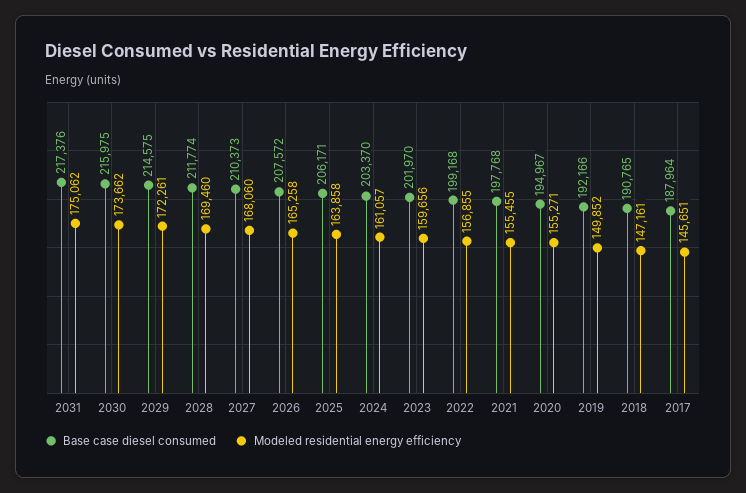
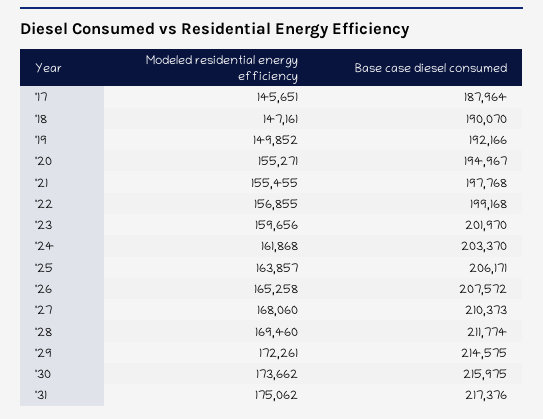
Modeled residential energy efficiency, 2025: 163858 -> 163857
Modeled residential energy efficiency, 2024: 161057 -> 161868
Base case diesel consumed, 2018: 190765 -> 190070

